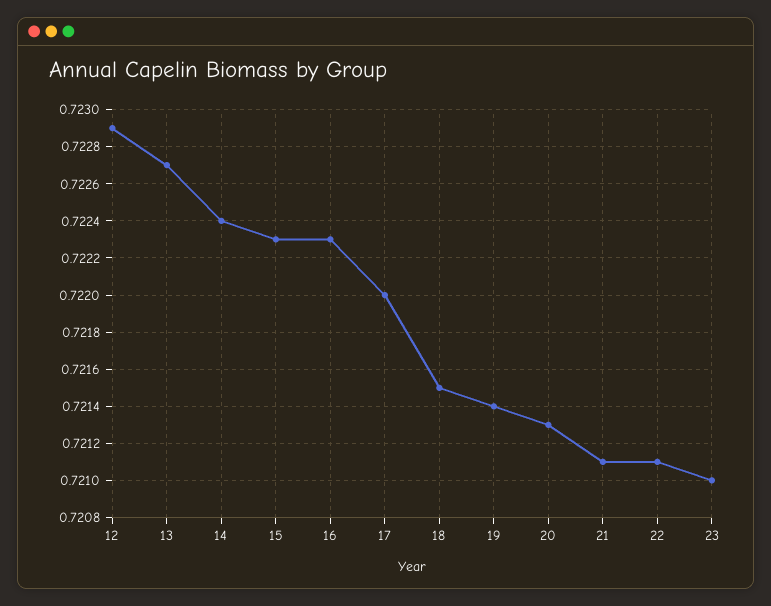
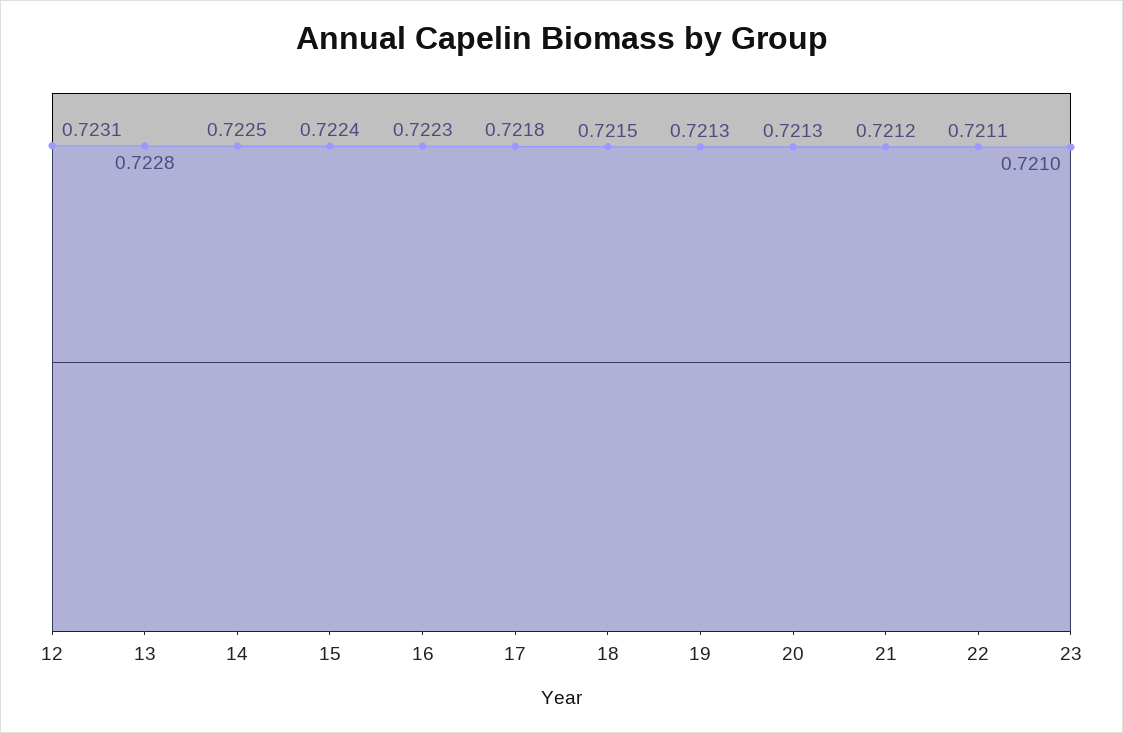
12: 0.7229 -> 0.7231
13: 0.7227 -> 0.7228
14: 0.7224 -> 0.7225
15: 0.7223 -> 0.7224
17: 0.722 -> 0.7218
19: 0.7214 -> 0.7213
21: 0.7211 -> 0.7212

